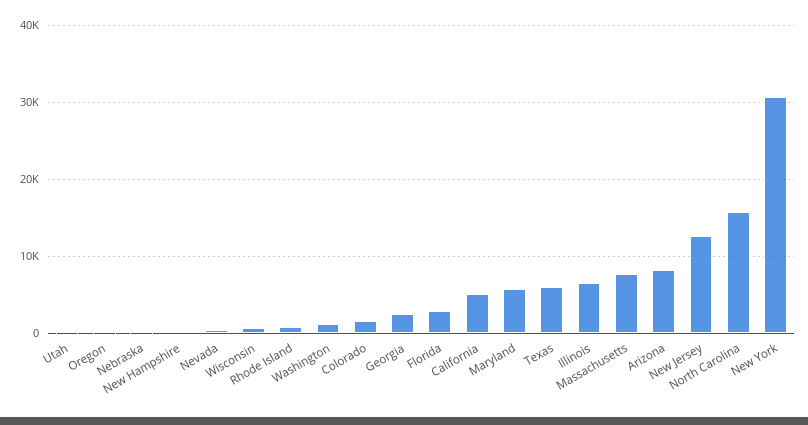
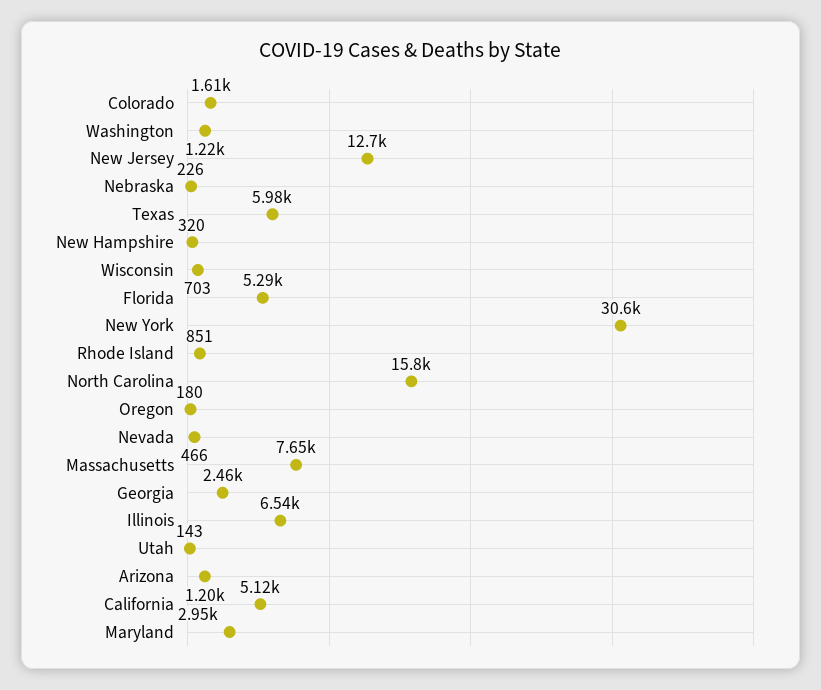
Florida: 3000 -> 5290
Maryland: 6000 -> 2950
Arizona: 8000 -> 1200

